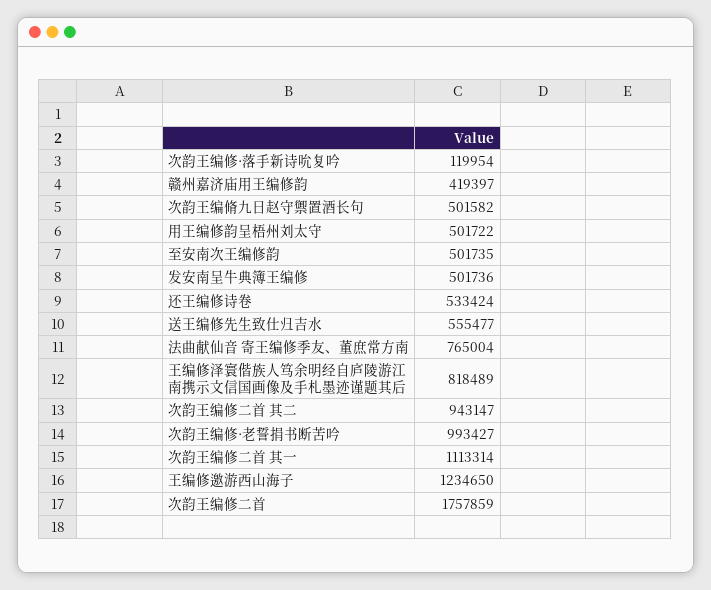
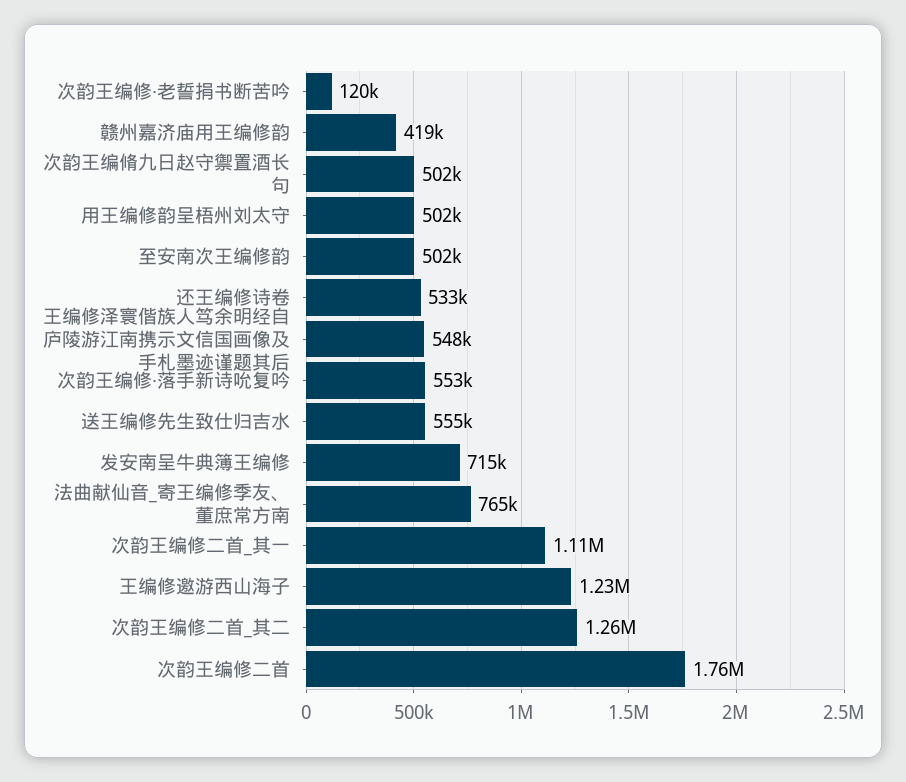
次韵王编修·落手新诗吮复吟: 119954 -> 553000
发安南呈牛典簿王编修: 501736 -> 715000
王编修泽寰偕族人笃余明经自庐陵游江南携示文信国画像及手札墨迹谨题其后: 818489 -> 548000
次韵王编修二首 其二: 943147 -> 1260000
次韵王编修·老誓捐书断苦吟: 993427 -> 120000

